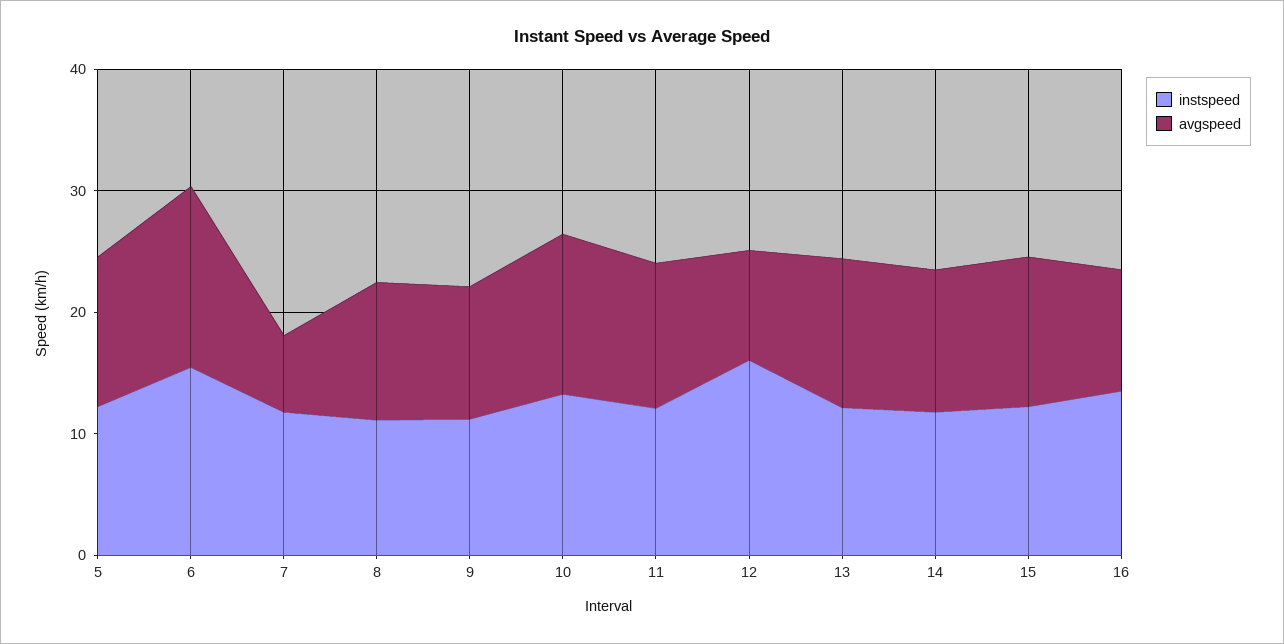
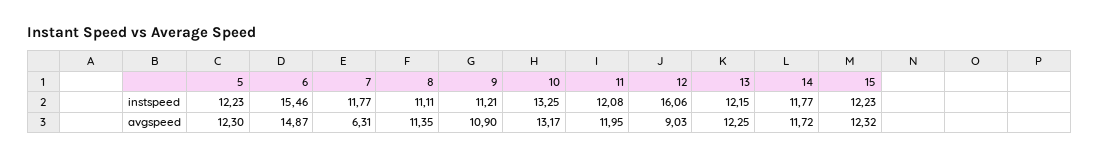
instspeed, 16: 14 -> none
avgspeed, 16: 10 -> none

